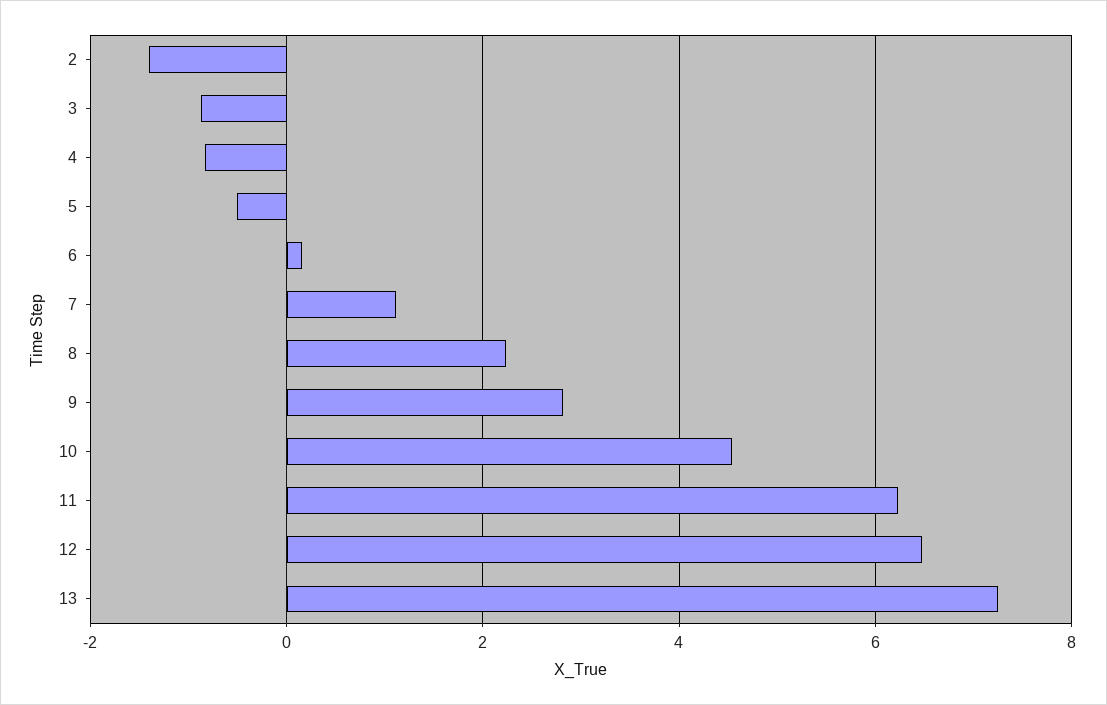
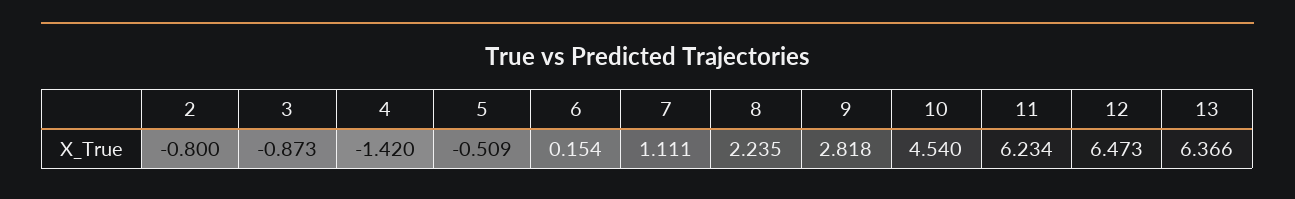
2: -1.4 -> -0.8
4: -0.8 -> -1.42
13: 7.2 -> 6.366

